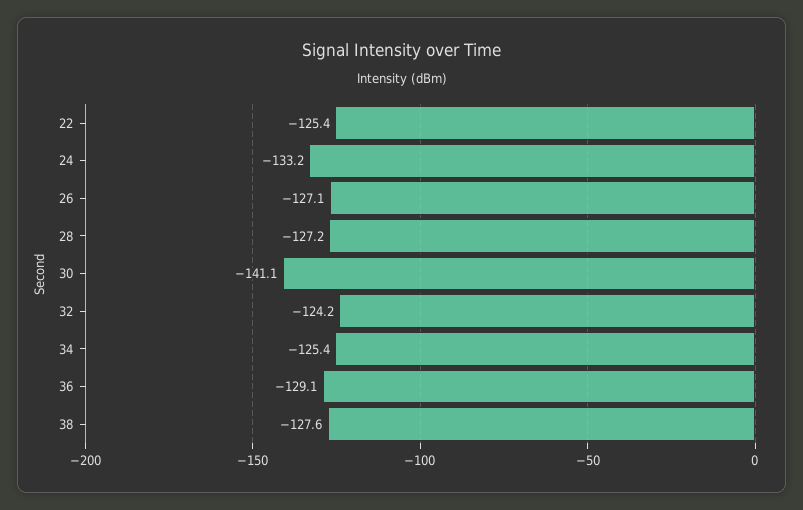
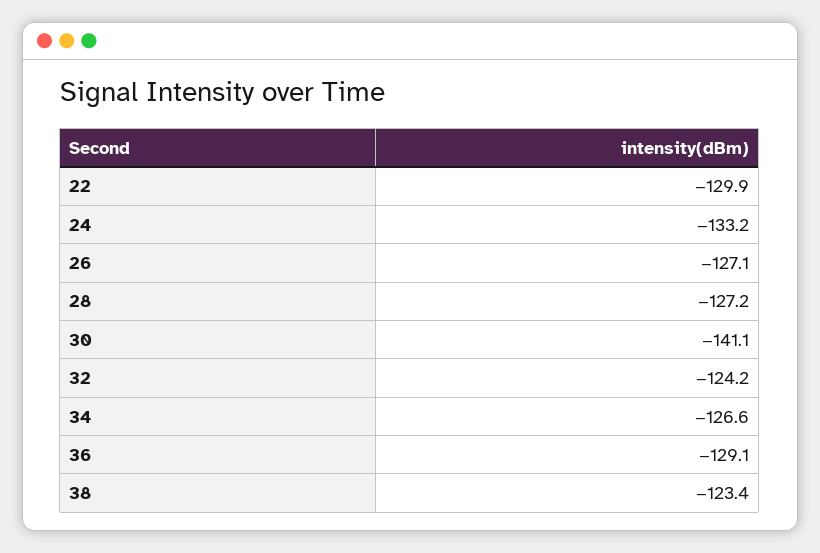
22: -125.4 -> -129.9
34: -125.4 -> -126.6
38: -127.6 -> -123.4

